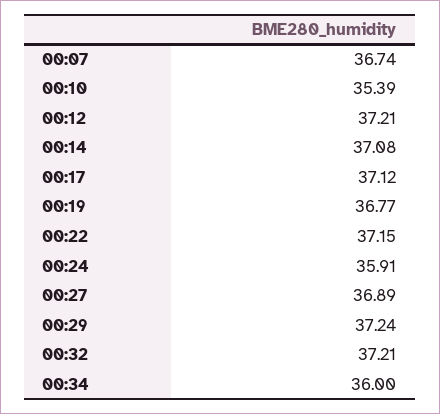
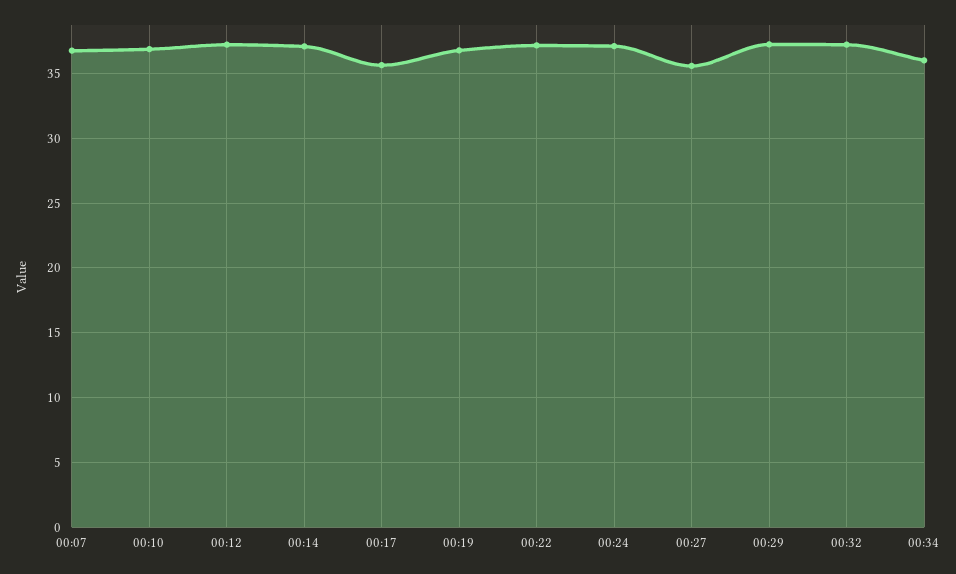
00:10: 35.39 -> 37
00:17: 37.12 -> 35.5
00:24: 35.91 -> 37
00:27: 36.89 -> 35.5

